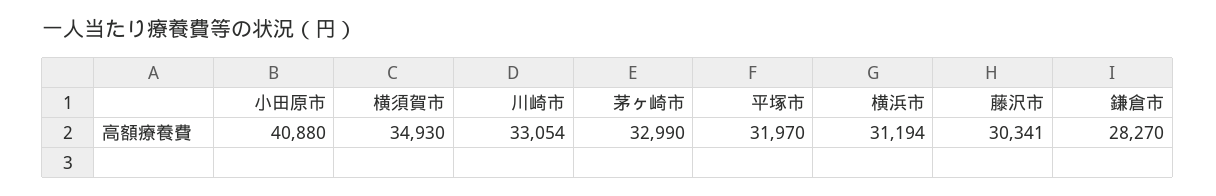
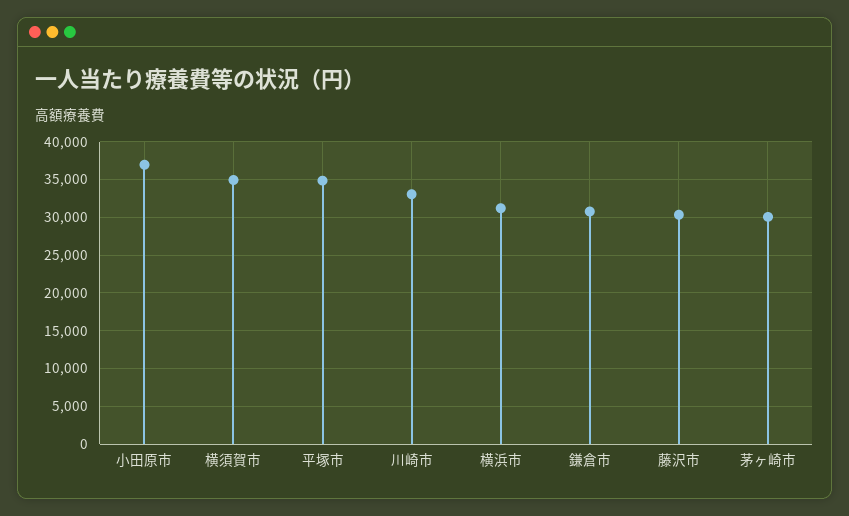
小田原市: 40880 -> 37000
茅ヶ崎市: 32990 -> 30000
平塚市: 31970 -> 35000
鎌倉市: 28270 -> 31000

